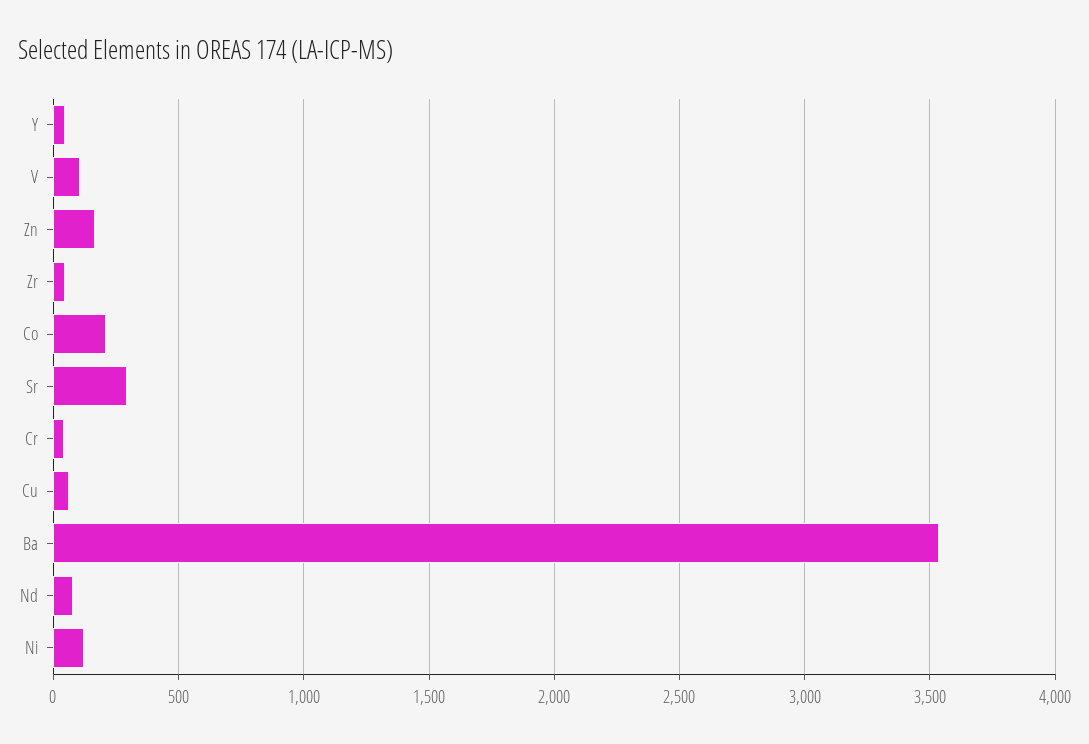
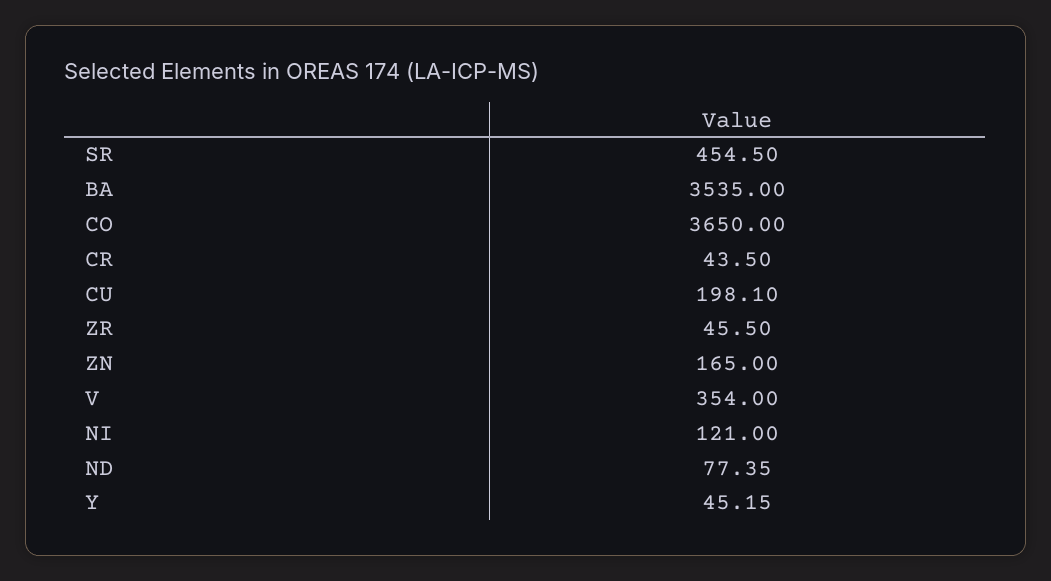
V: 100 -> 354
Co: 200 -> 3650
Sr: 300 -> 454.5
Cu: 50 -> 198.1

